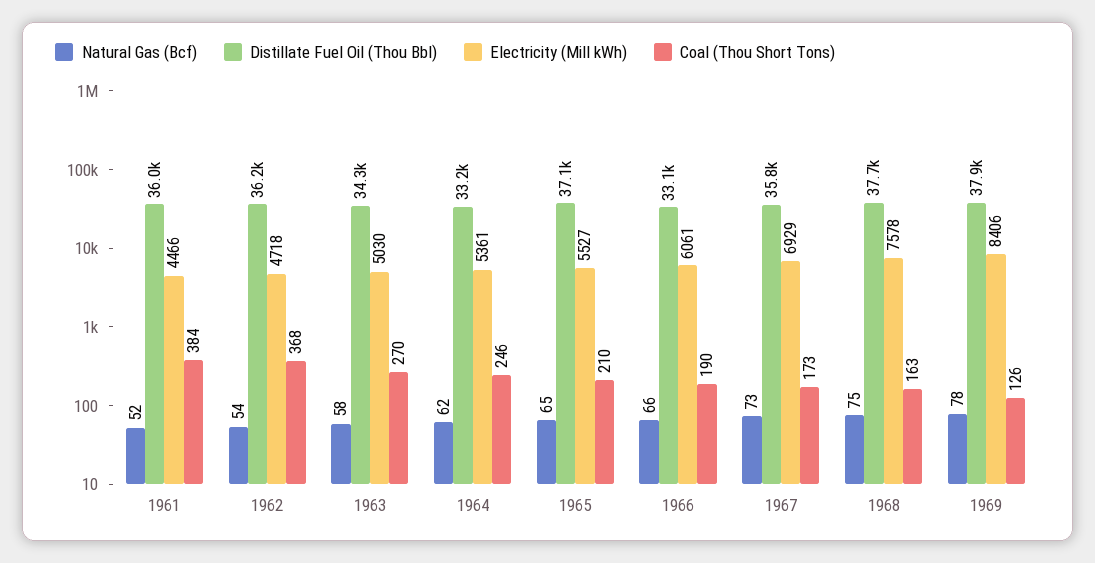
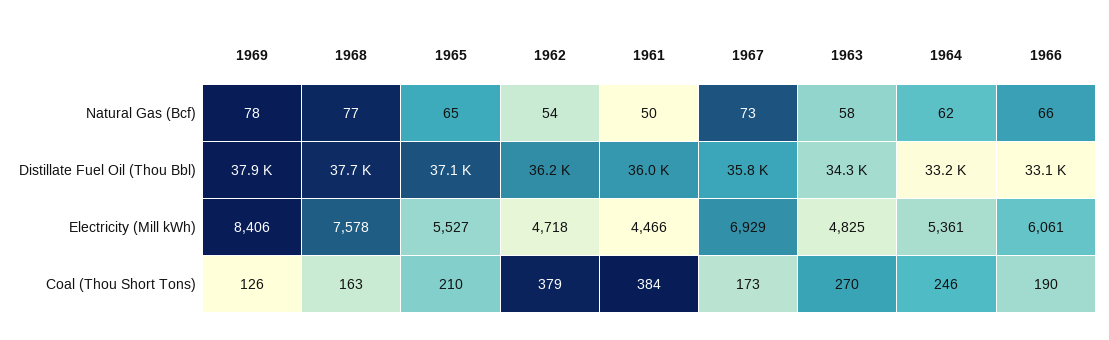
Natural Gas (Bcf), 1961: 52 -> 50
Coal (Thou Short Tons), 1962: 368 -> 379
Electricity (Mill kWh), 1963: 5030 -> 4825
Natural Gas (Bcf), 1968: 75 -> 77

